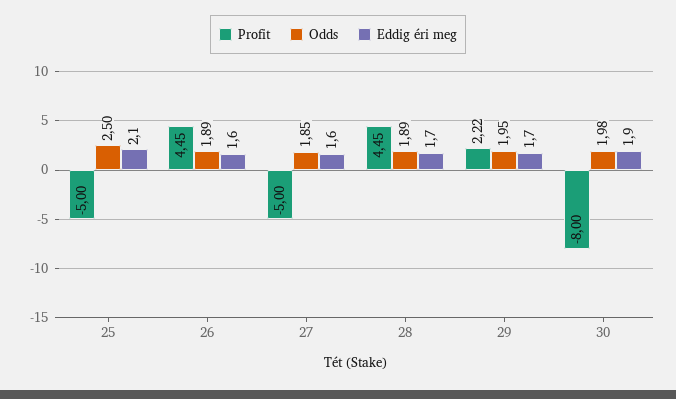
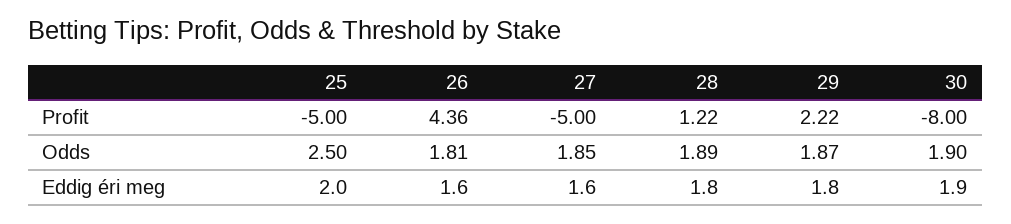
Eddig éri meg, 25: 2.1 -> 2
Profit, 26: 4.45 -> 4.36
Odds, 26: 1.89 -> 1.81
Profit, 28: 4.45 -> 1.22
Eddig éri meg, 28: 1.7 -> 1.8
Odds, 29: 1.95 -> 1.87
Eddig éri meg, 29: 1.7 -> 1.8
Odds, 30: 1.98 -> 1.9

